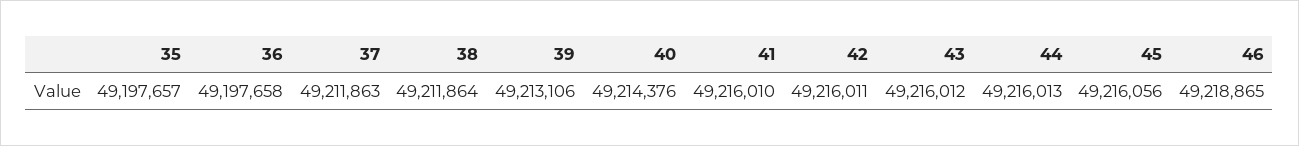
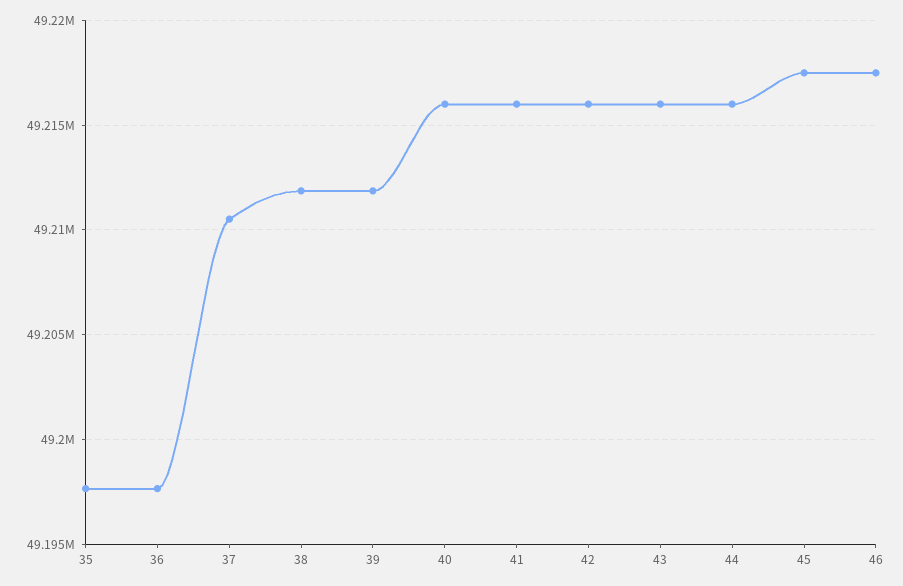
37: 49211863 -> 49210500
39: 49213106 -> 49212000
40: 49214376 -> 49216000
45: 49216056 -> 49217500
46: 49218865 -> 49217500

